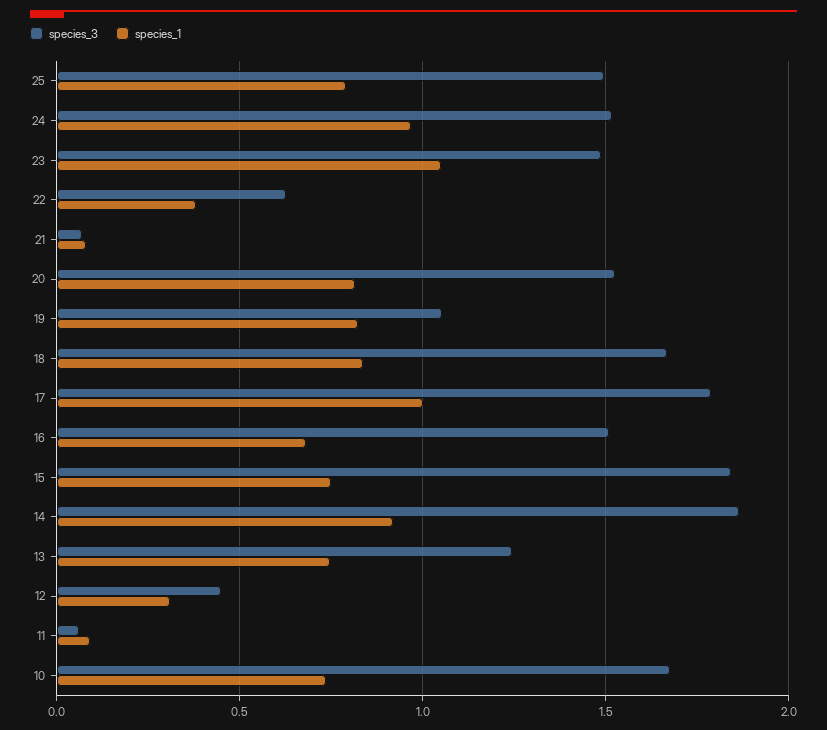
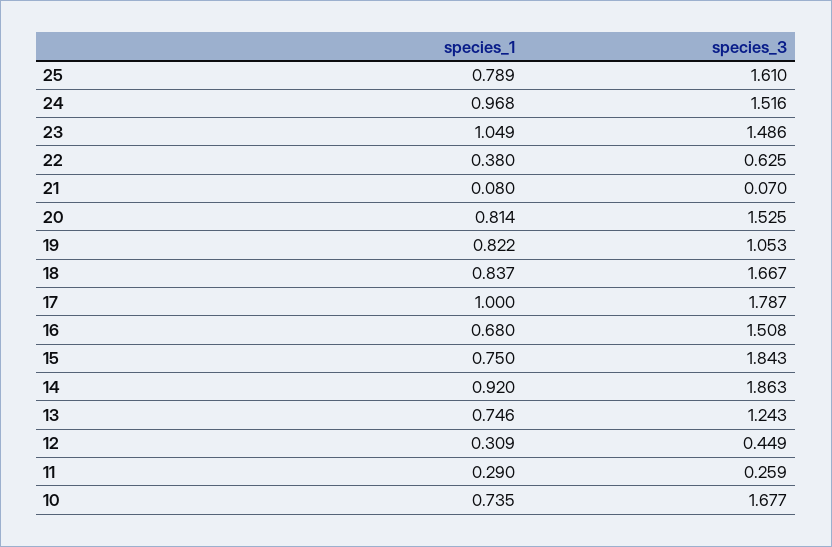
species_3, 25: 1.5 -> 1.61
species_3, 11: 0.05 -> 0.259
species_1, 11: 0.1 -> 0.29

